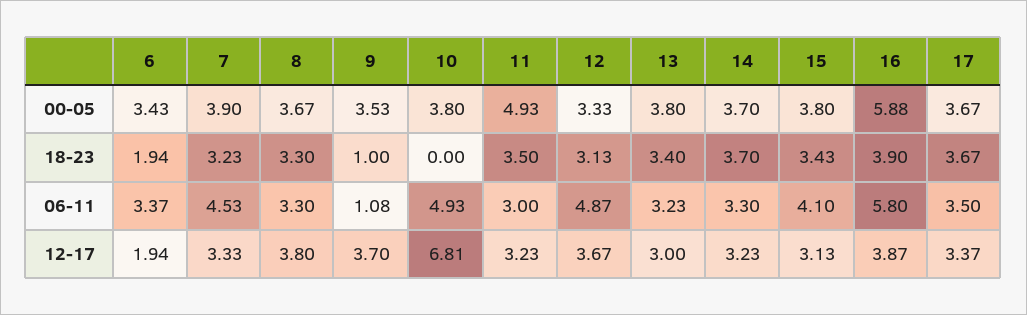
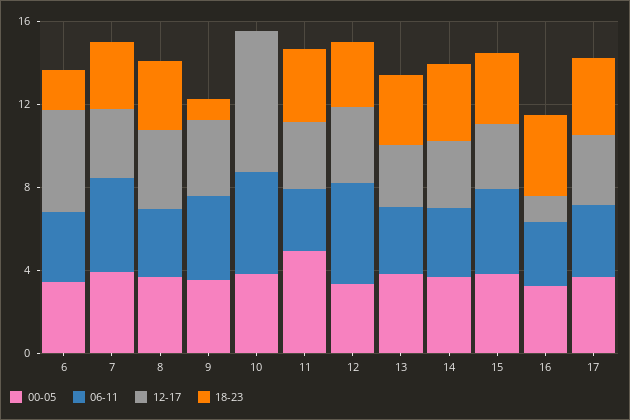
00-05, 16: 5.88 -> 3
06-11, 9: 1.08 -> 4
06-11, 16: 5.8 -> 3
12-17, 6: 1.94 -> 5
12-17, 16: 3.87 -> 1

